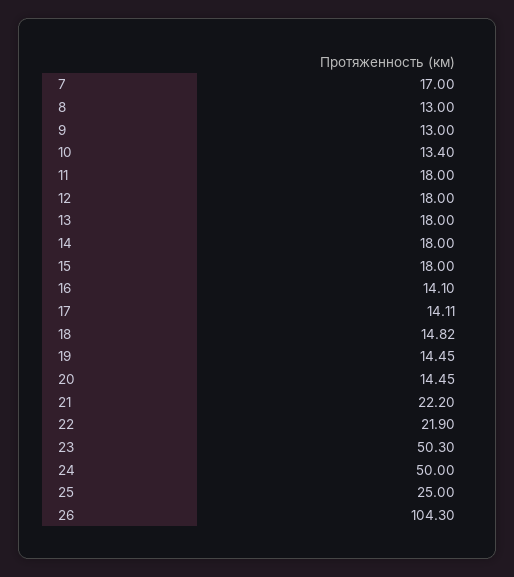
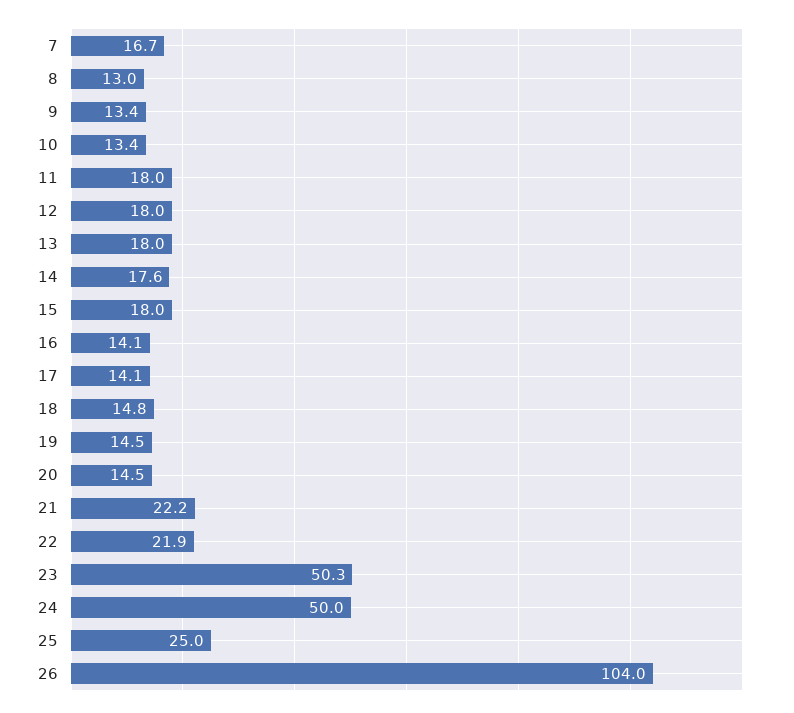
7: 17 -> 16.7
9: 13 -> 13.4
14: 18 -> 17.6
26: 104.3 -> 104

